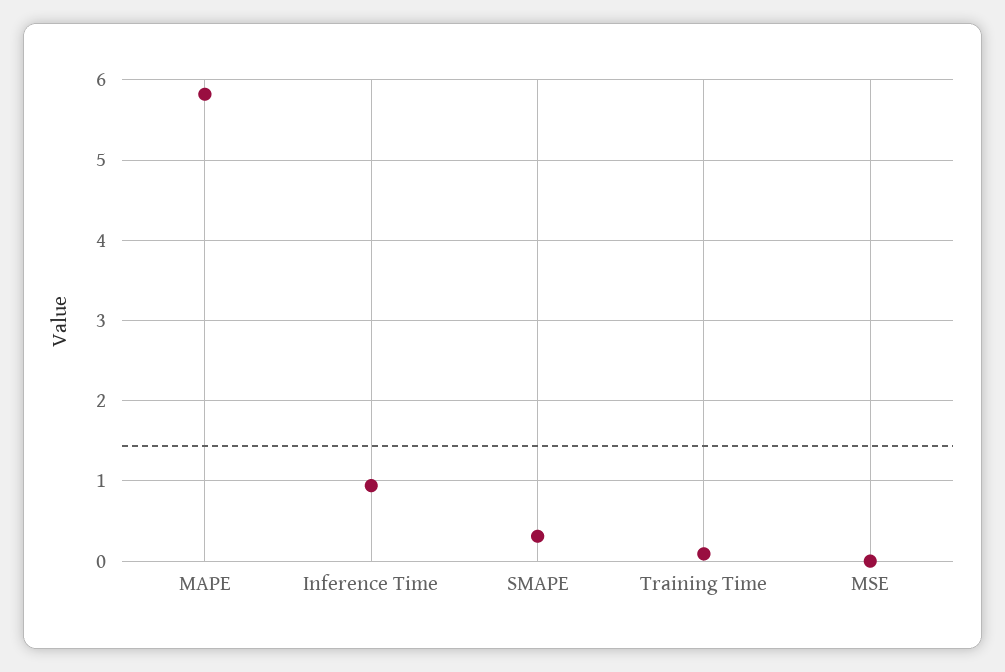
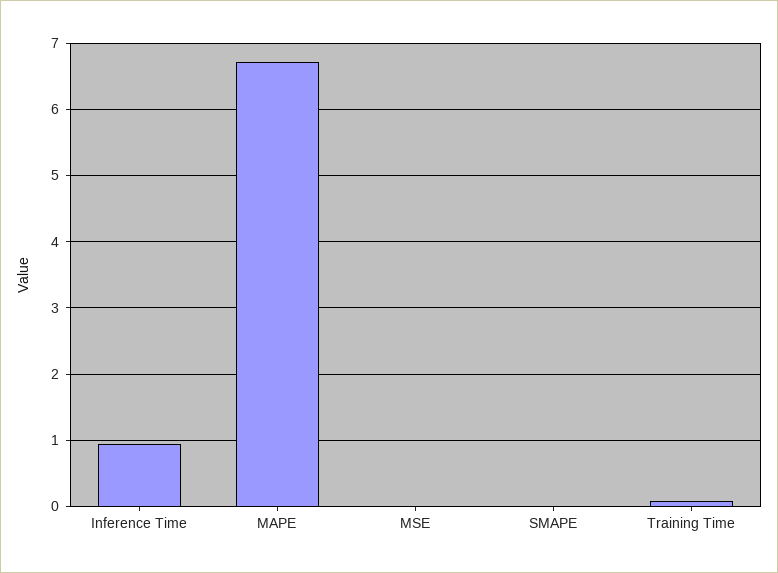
MAPE: 5.8 -> 6.7
SMAPE: 0.3 -> 0

